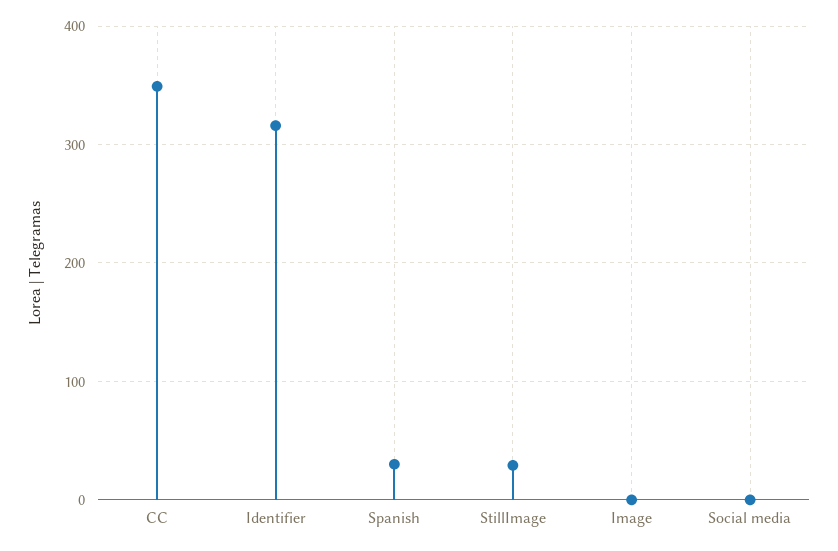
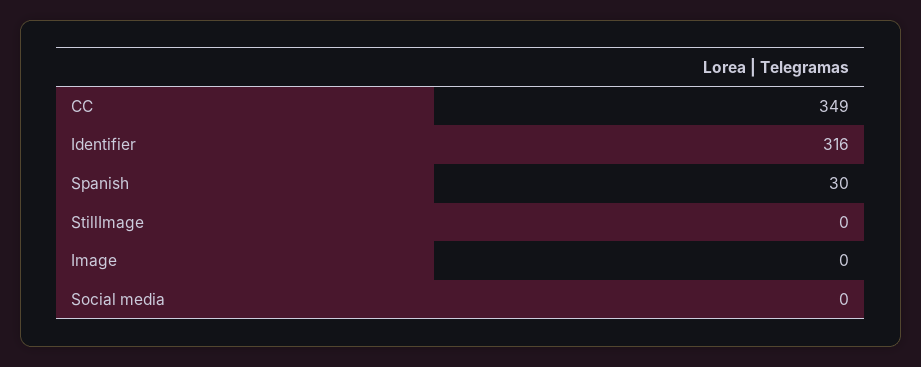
StillImage: 30 -> 0

